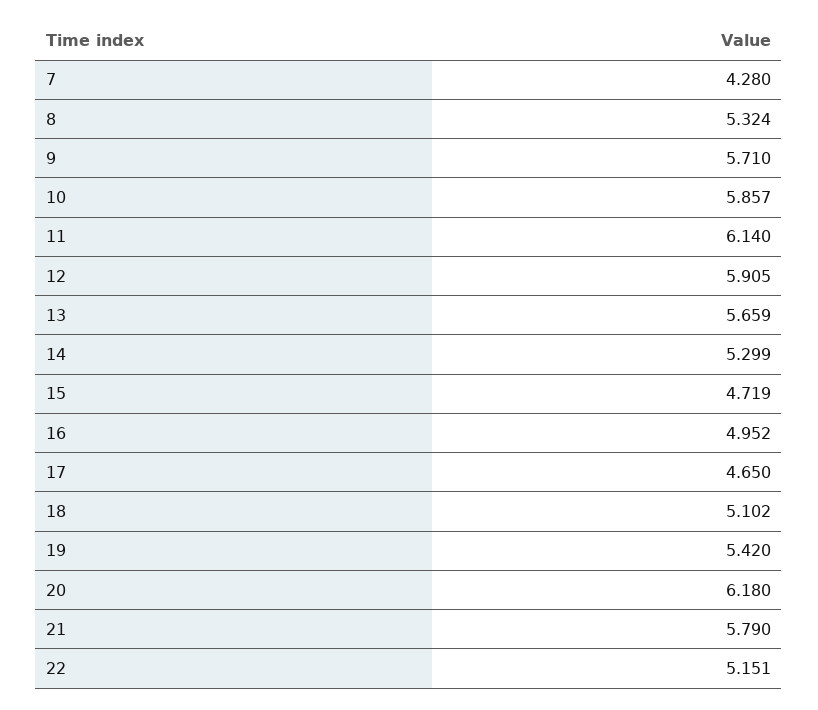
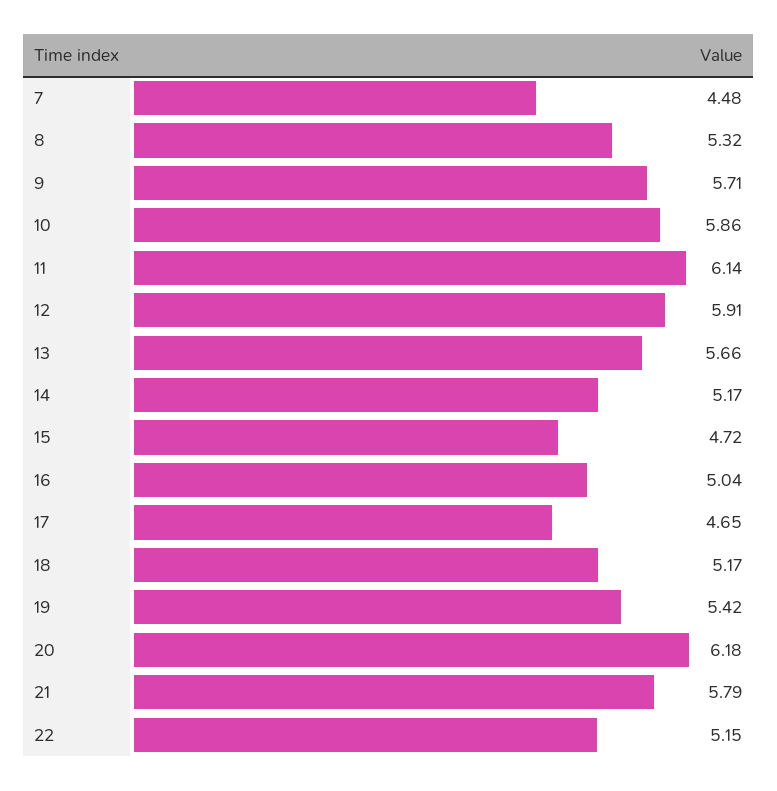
7: 4.28 -> 4.48
14: 5.299 -> 5.17
16: 4.952 -> 5.04
18: 5.102 -> 5.17

